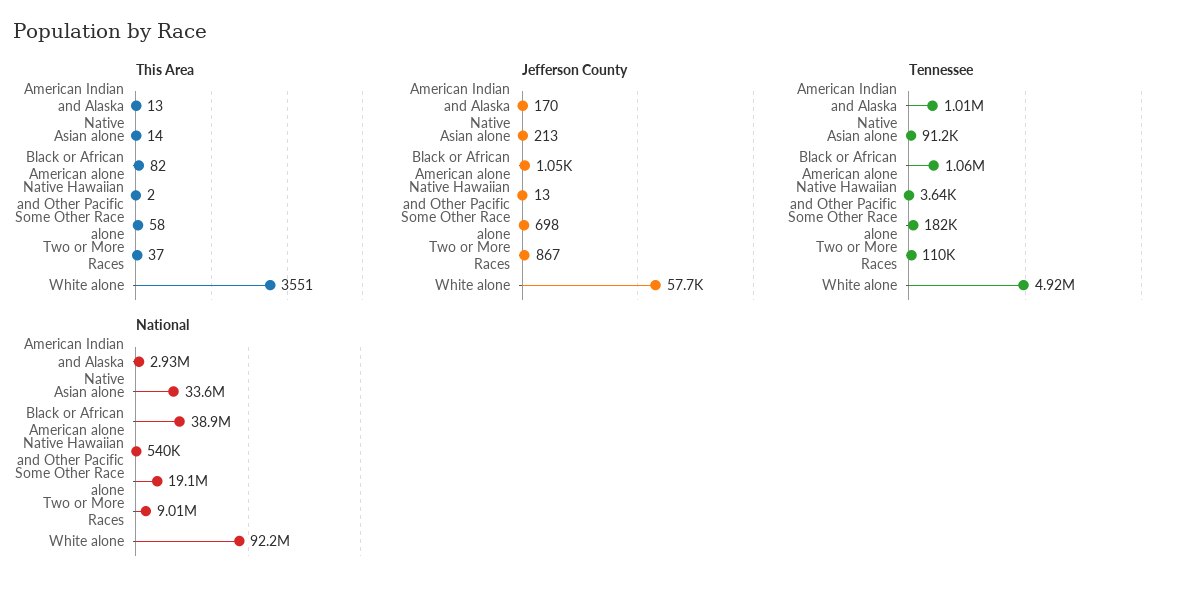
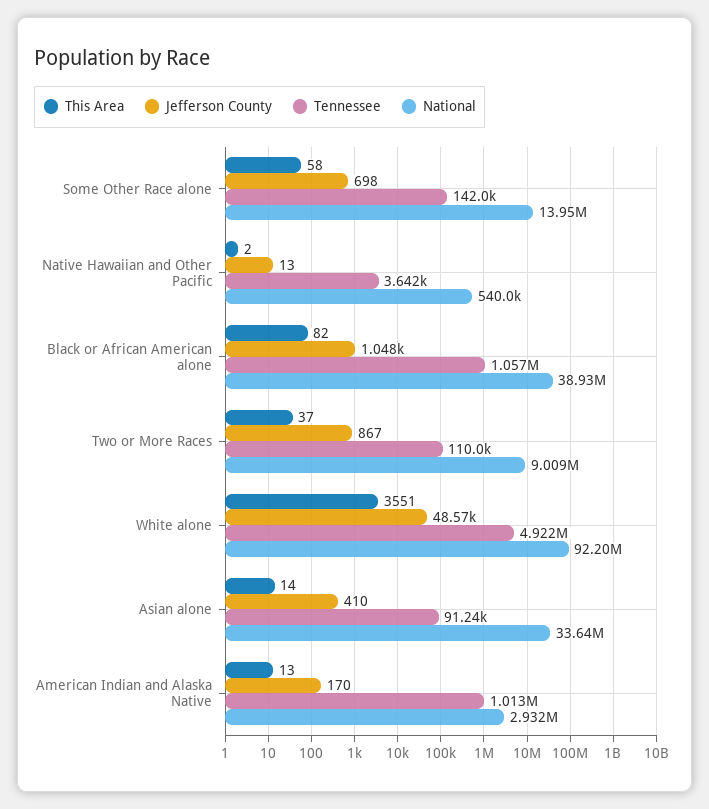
Jefferson County, Asian alone: 213 -> 410
Jefferson County, White alone: 57700 -> 48570
Tennessee, Some Other Race alone: 182000 -> 142000
National, Some Other Race alone: 19100000 -> 13950000

